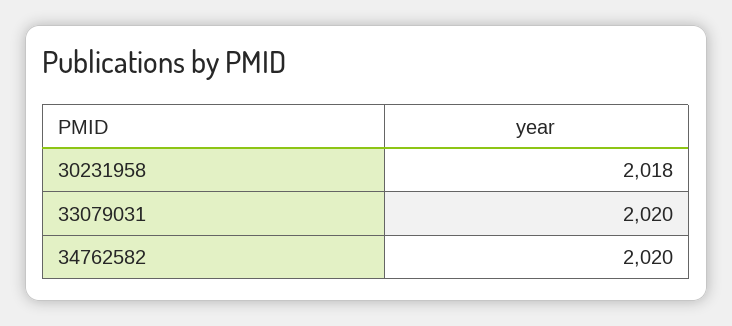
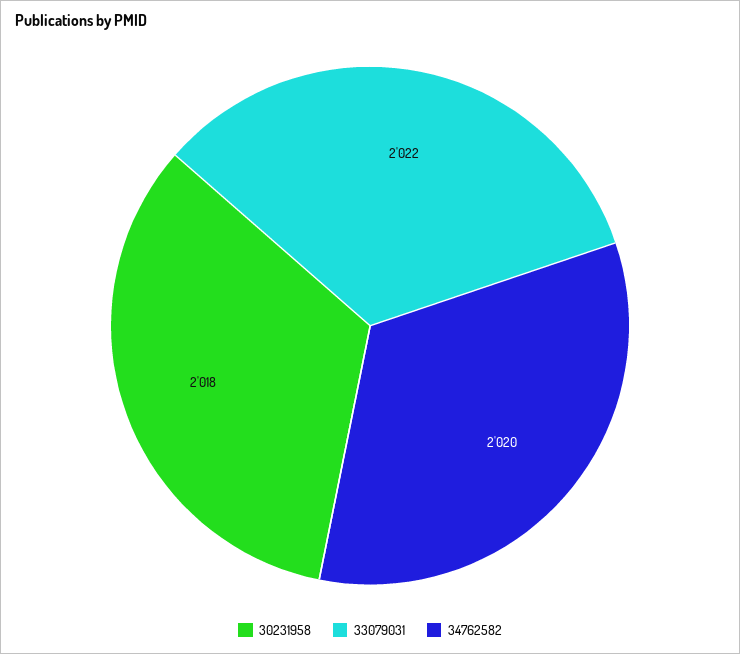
33079031: 2020 -> 2022

